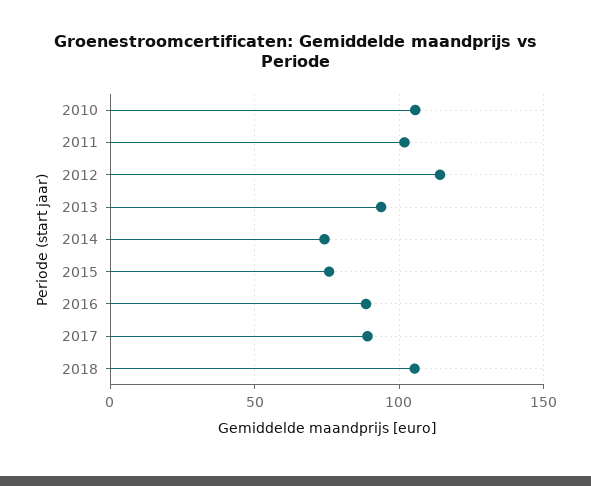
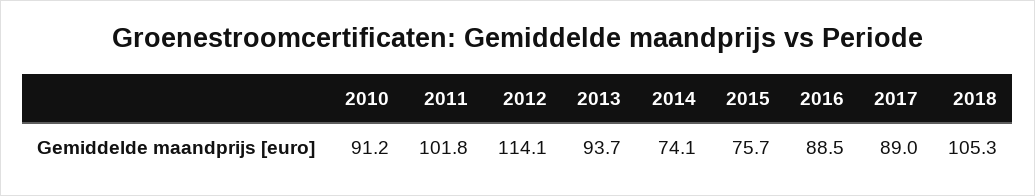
2010: 105 -> 91.2

